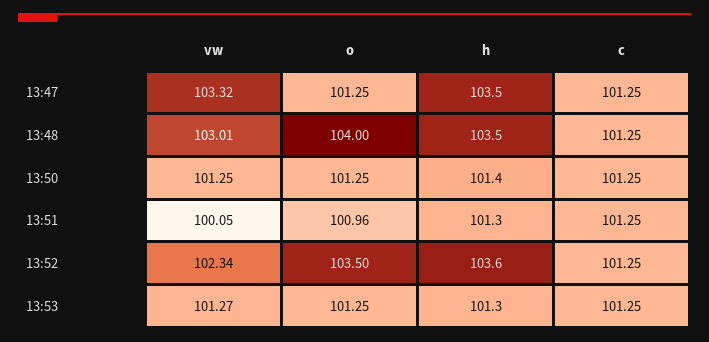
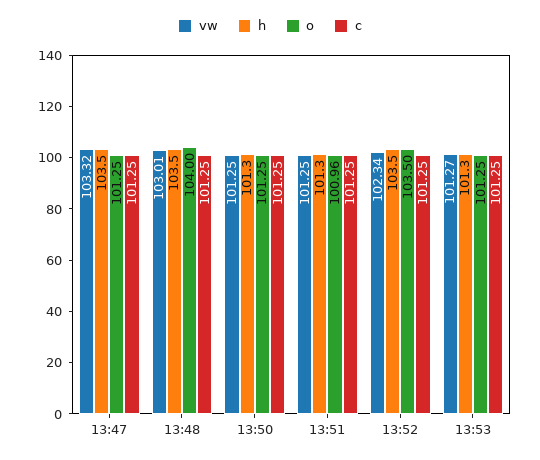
h, 13:50: 101.4 -> 101.3
vw, 13:51: 100.05 -> 101.25
h, 13:52: 103.6 -> 103.5

